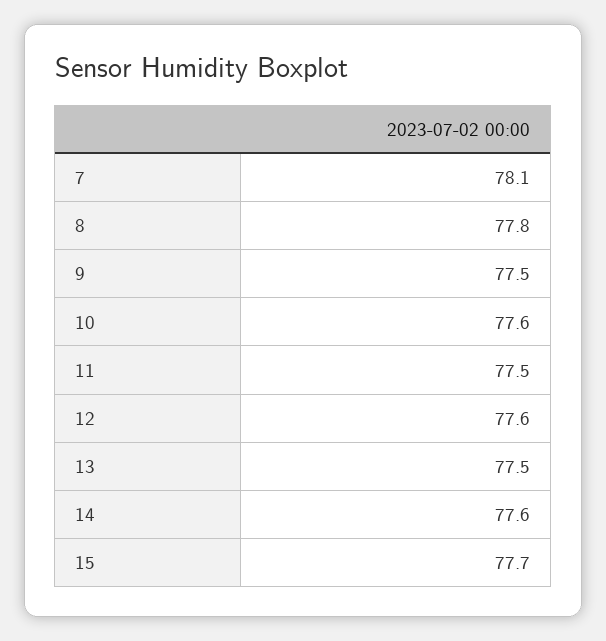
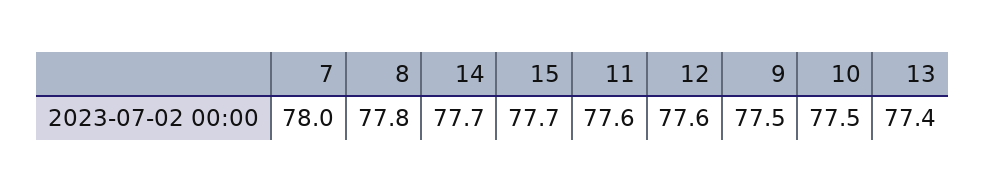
7: 78.1 -> 78
10: 77.6 -> 77.5
11: 77.5 -> 77.6
13: 77.5 -> 77.4
14: 77.6 -> 77.7

